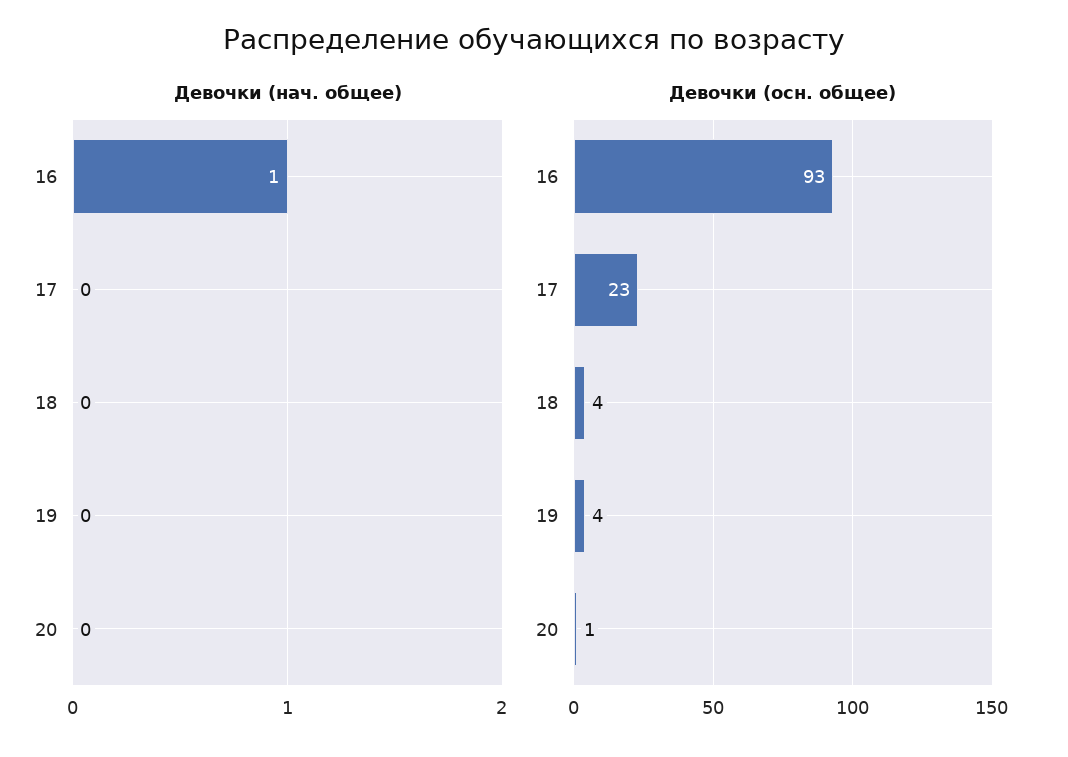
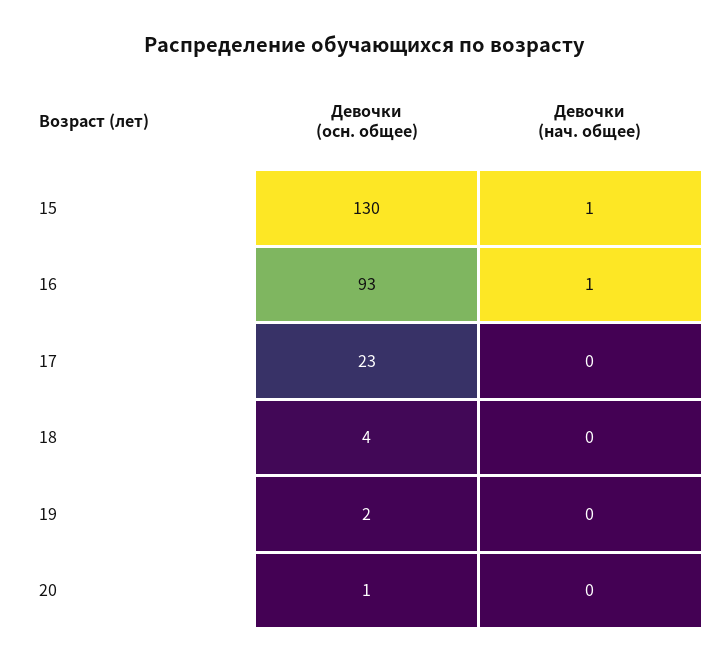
Девочки (осн. общее), 19: 4 -> 2
Девочки (осн. общее), 15: none -> 130
Девочки (нач. общее), 15: none -> 1

